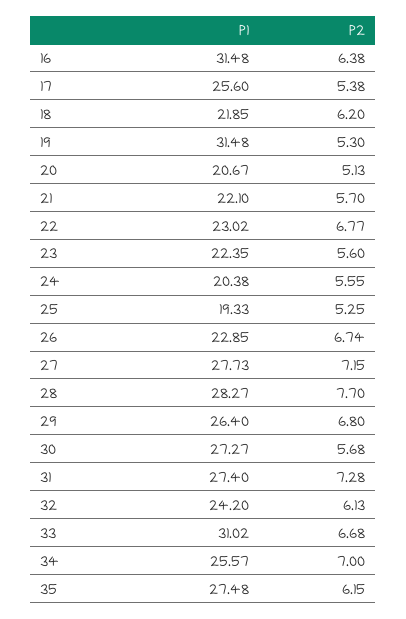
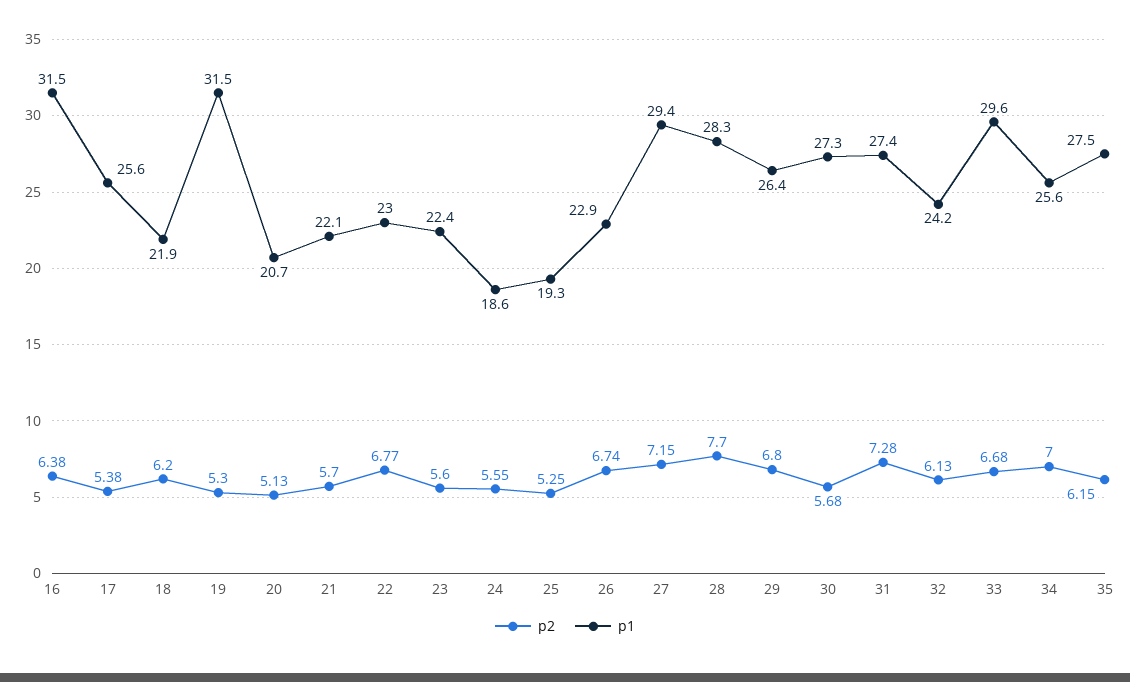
P1, 24: 20.38 -> 18.6
P1, 27: 27.73 -> 29.4
P1, 33: 31.02 -> 29.6

